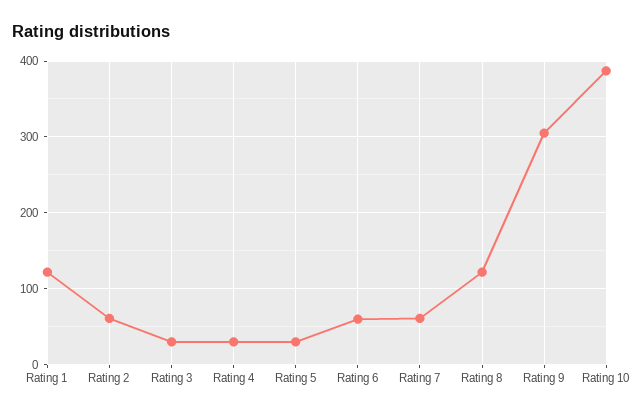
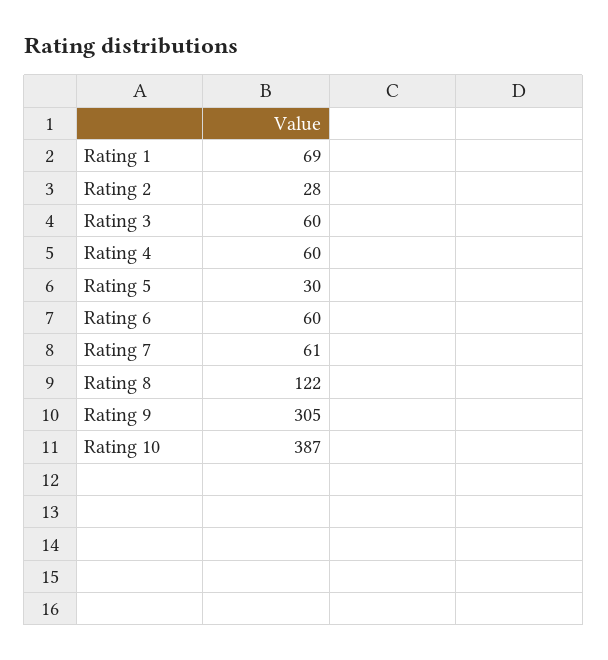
Rating 1: 120 -> 69
Rating 2: 60 -> 28
Rating 3: 30 -> 60
Rating 4: 30 -> 60

